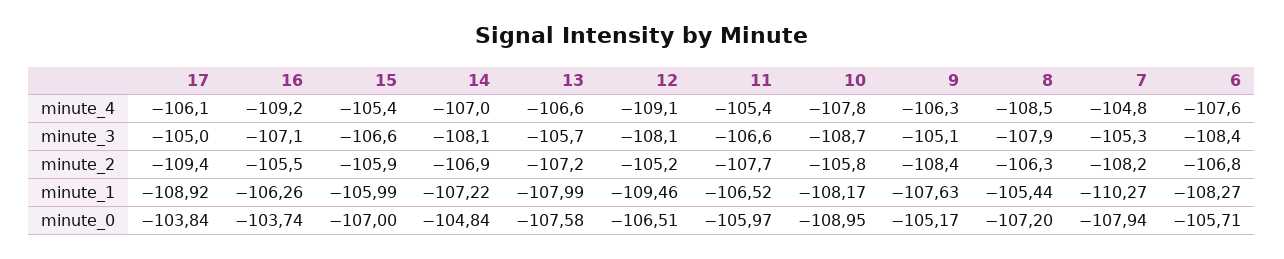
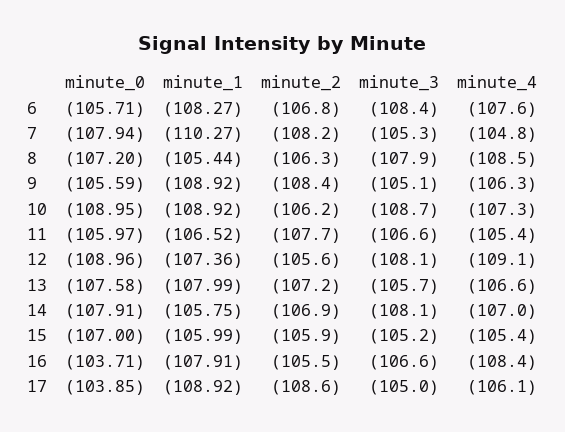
16, minute_4: -109.2 -> -108.4
10, minute_4: -107.8 -> -107.3
16, minute_3: -107.1 -> -106.6
15, minute_3: -106.6 -> -105.2
17, minute_2: -109.4 -> -108.6
12, minute_2: -105.2 -> -105.6
10, minute_2: -105.8 -> -106.2
16, minute_1: -106.26 -> -107.91
14, minute_1: -107.22 -> -105.75
12, minute_1: -109.46 -> -107.36
10, minute_1: -108.17 -> -108.92
9, minute_1: -107.63 -> -108.92
17, minute_0: -103.84 -> -103.85
16, minute_0: -103.74 -> -103.71
14, minute_0: -104.84 -> -107.91
12, minute_0: -106.51 -> -108.96
9, minute_0: -105.17 -> -105.59

